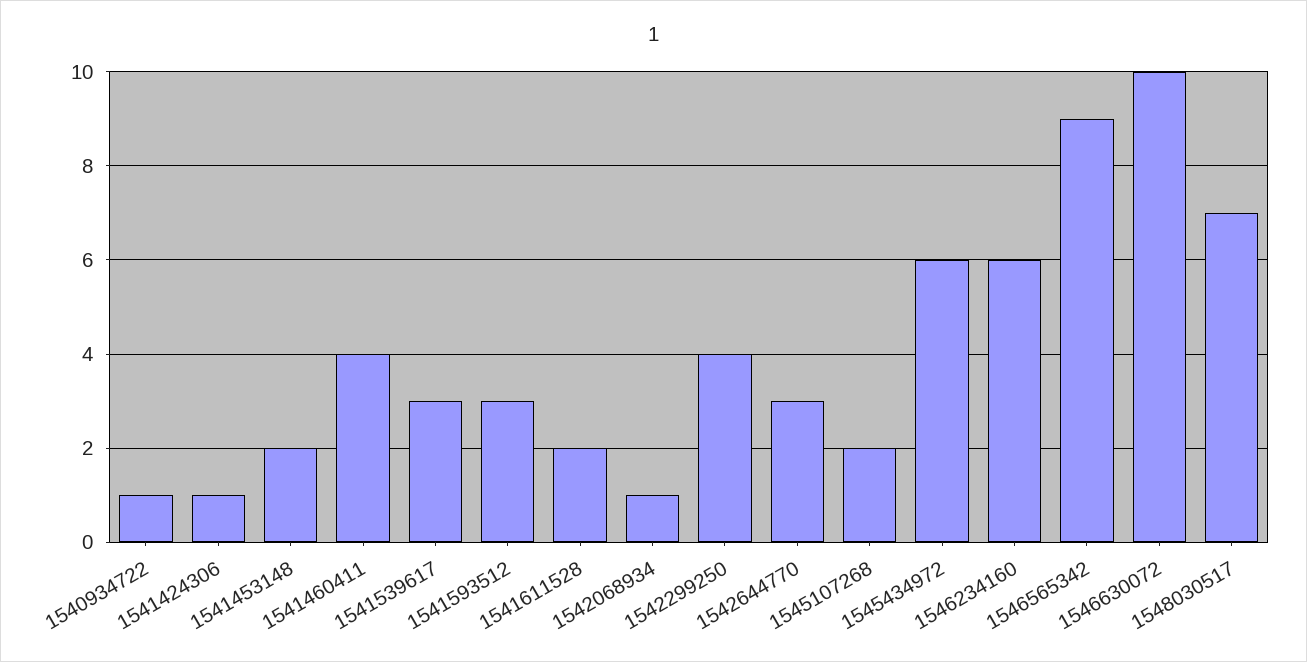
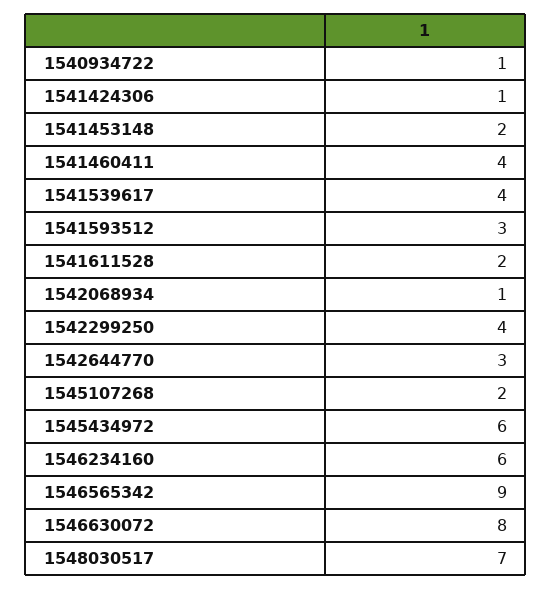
1541539617: 3 -> 4
1546630072: 10 -> 8

